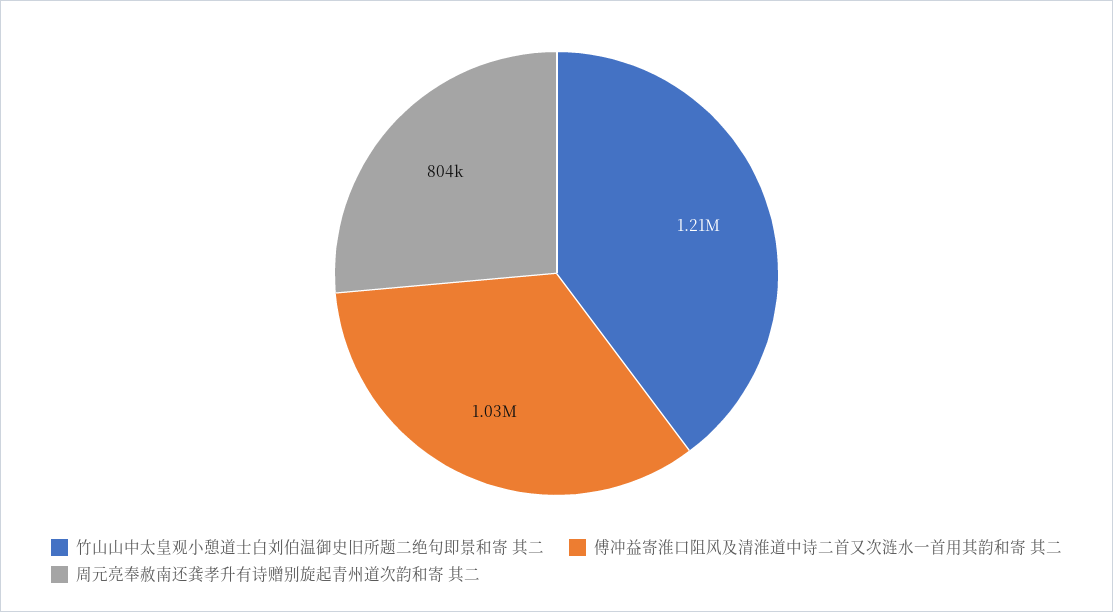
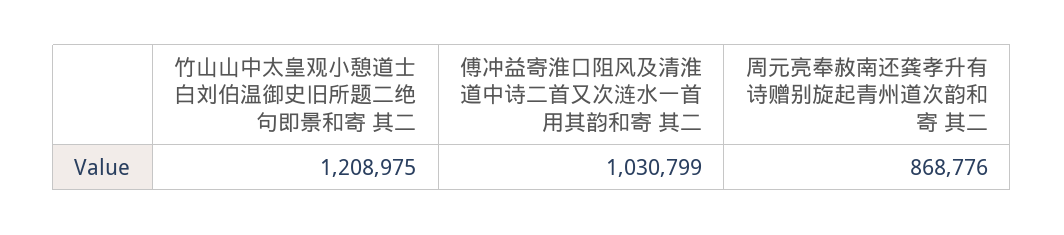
周元亮奉赦南还龚孝升有诗赠别旋起青州道次韵和寄 其二: 804000 -> 868776

